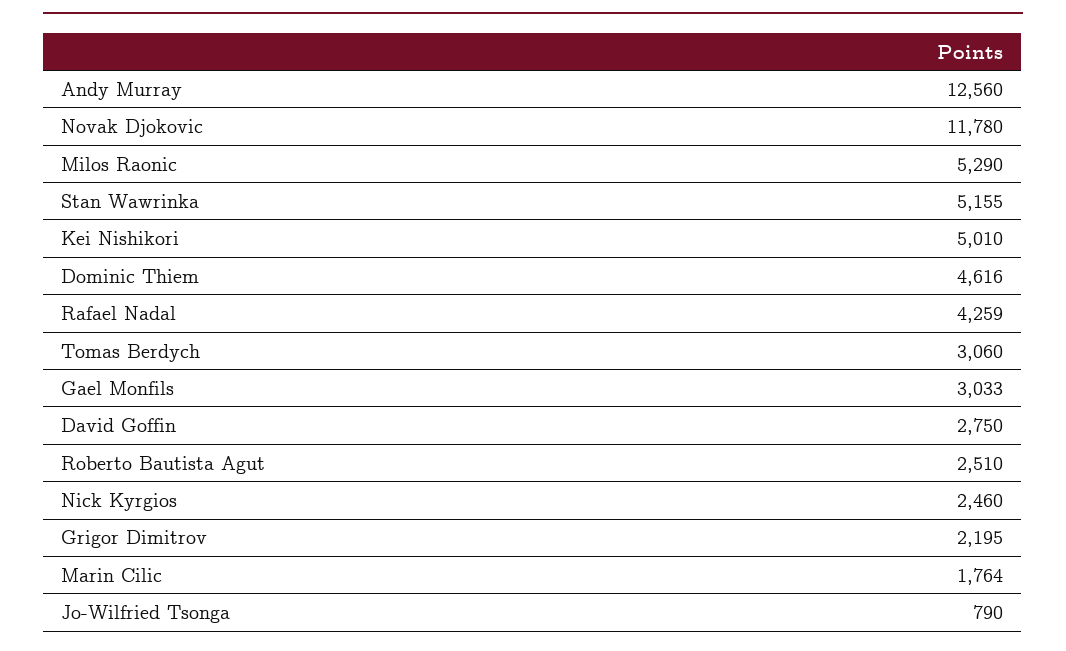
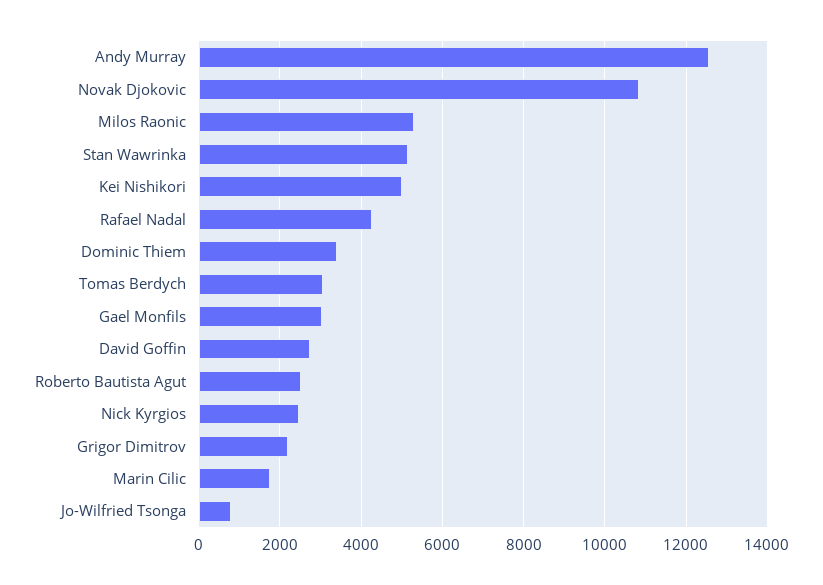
Novak Djokovic: 11780 -> 10800
Dominic Thiem: 4616 -> 3400

